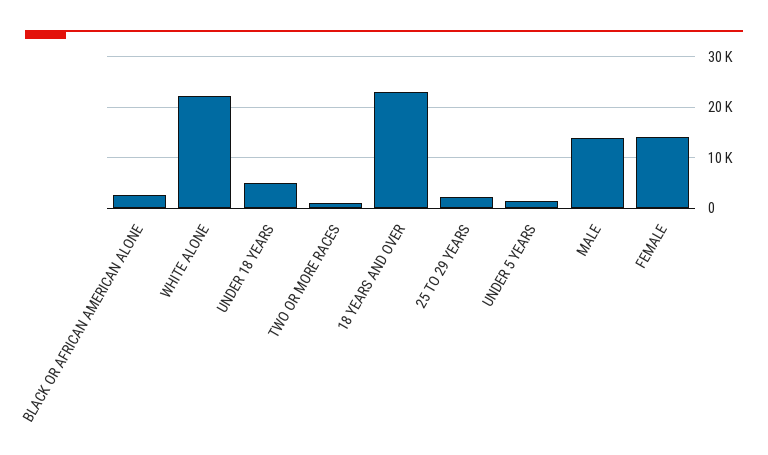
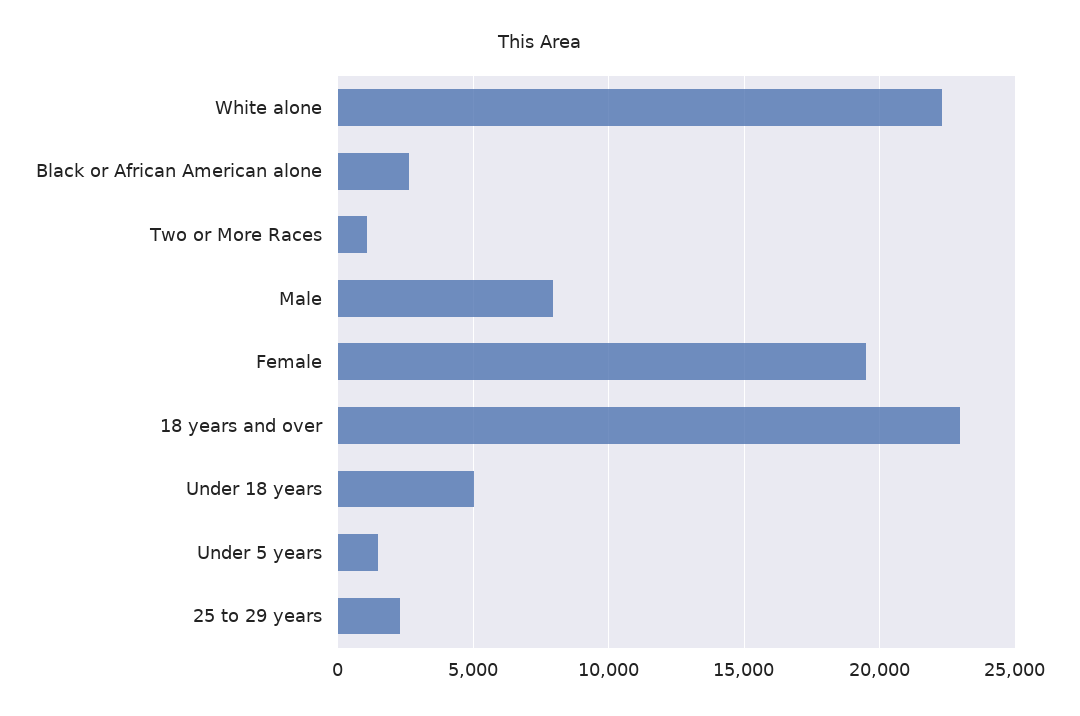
MALE: 14000 -> 8000
FEMALE: 14000 -> 19500

